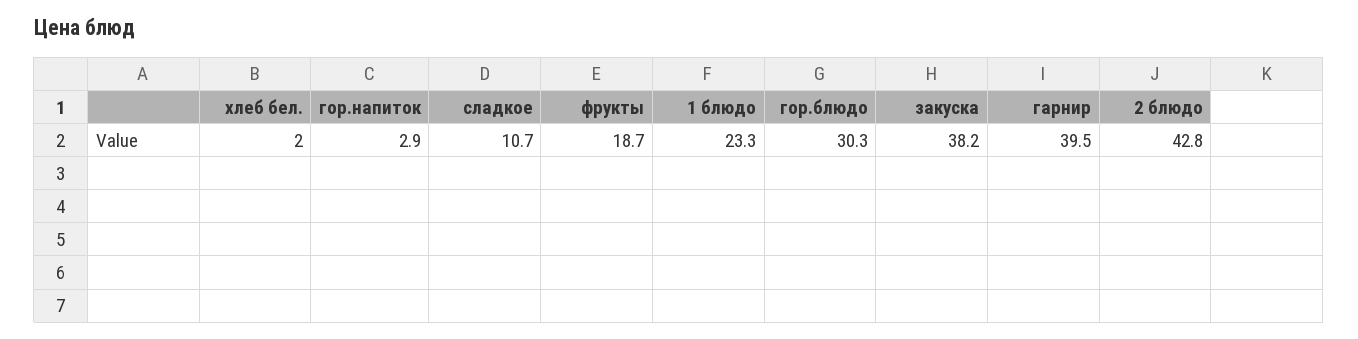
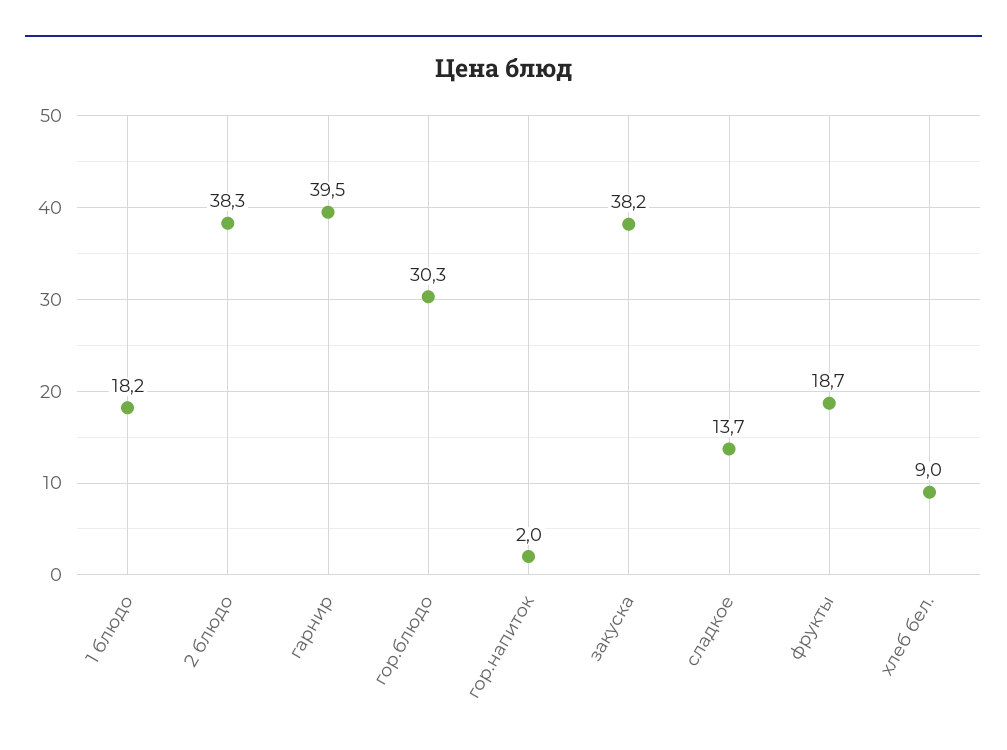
хлеб бел.: 2 -> 9
гор.напиток: 2.9 -> 2
сладкое: 10.7 -> 13.7
1 блюдо: 23.3 -> 18.2
2 блюдо: 42.8 -> 38.3

